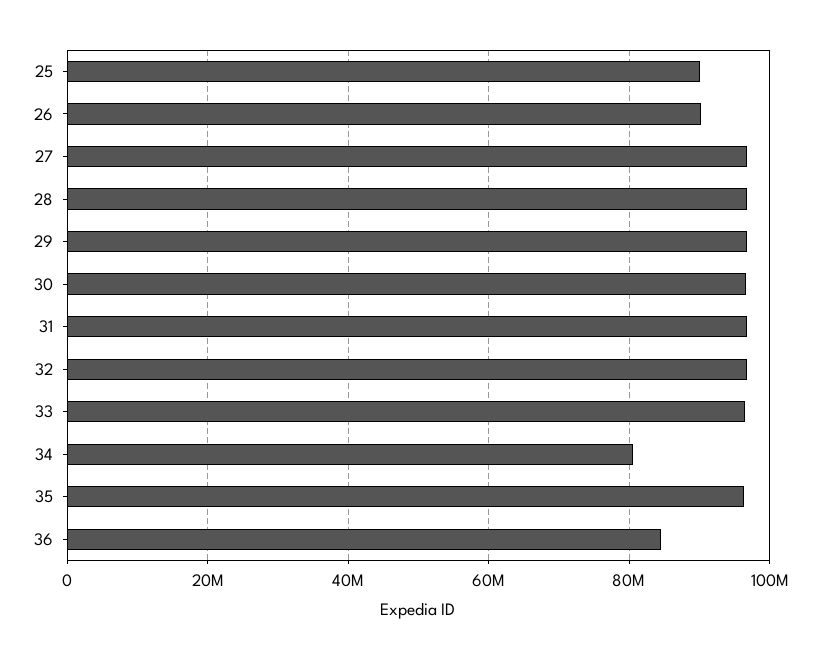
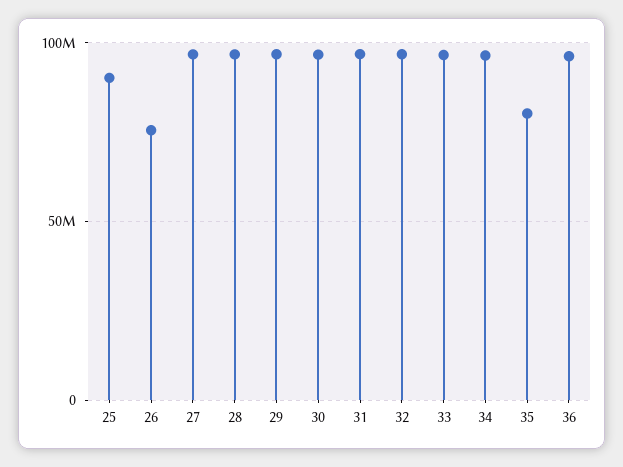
26: 90000000 -> 75000000
34: 80000000 -> 95000000
35: 96000000 -> 80000000
36: 84000000 -> 95000000

